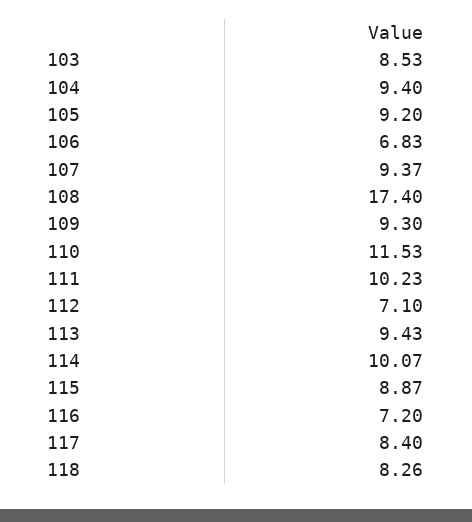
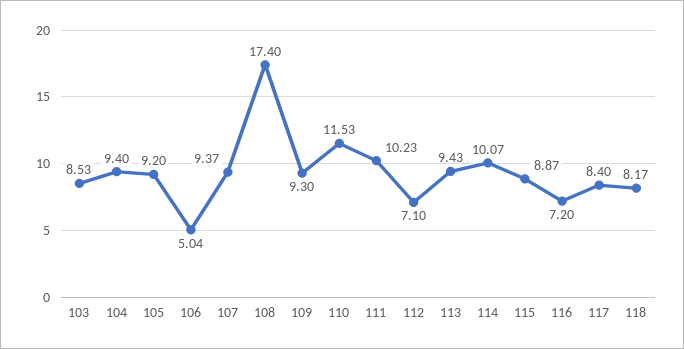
106: 6.83 -> 5.04
118: 8.26 -> 8.17

